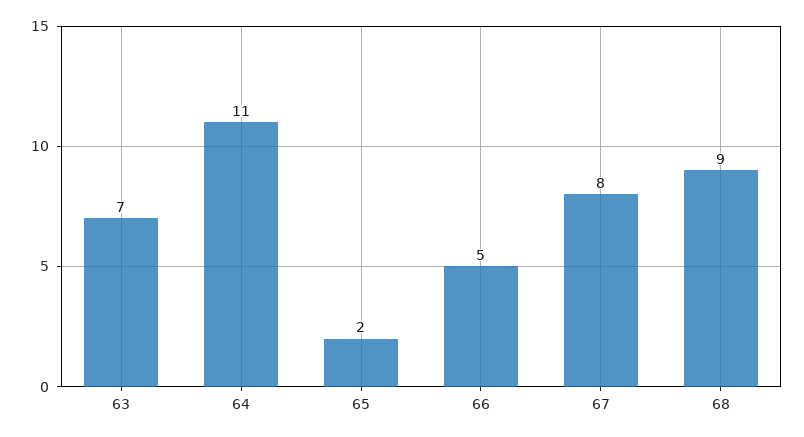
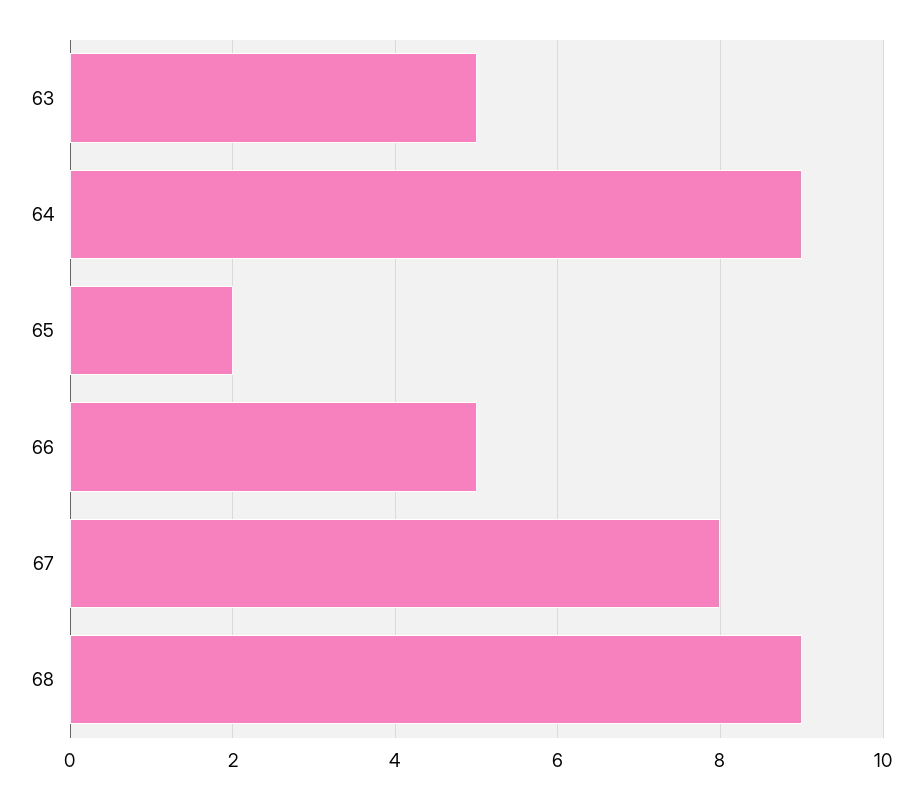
63: 7 -> 5
64: 11 -> 9

